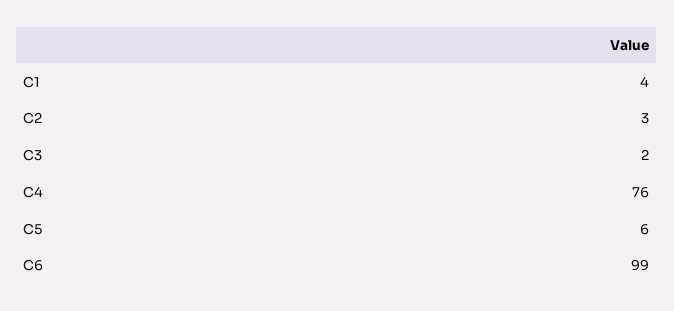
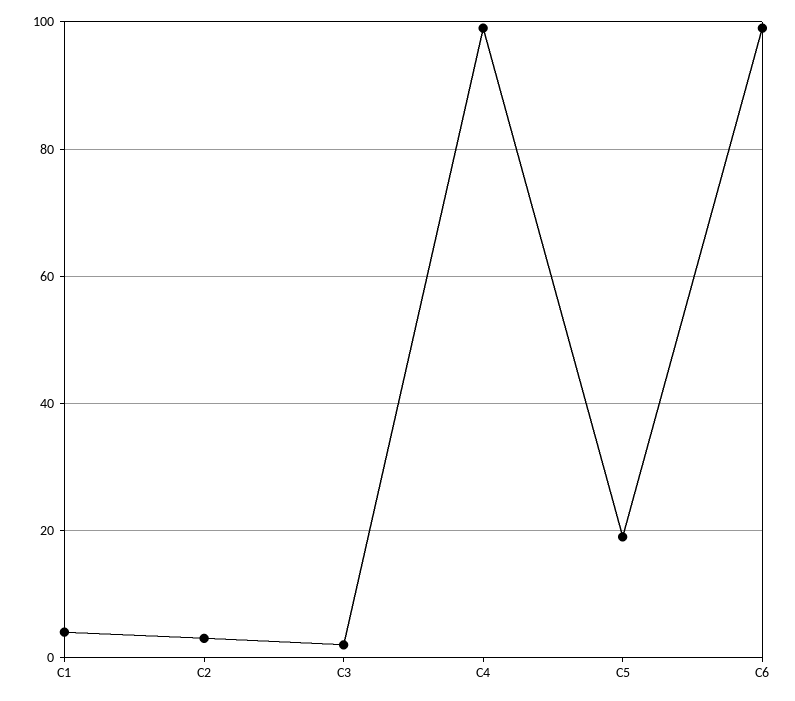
C4: 76 -> 100
C5: 6 -> 20

